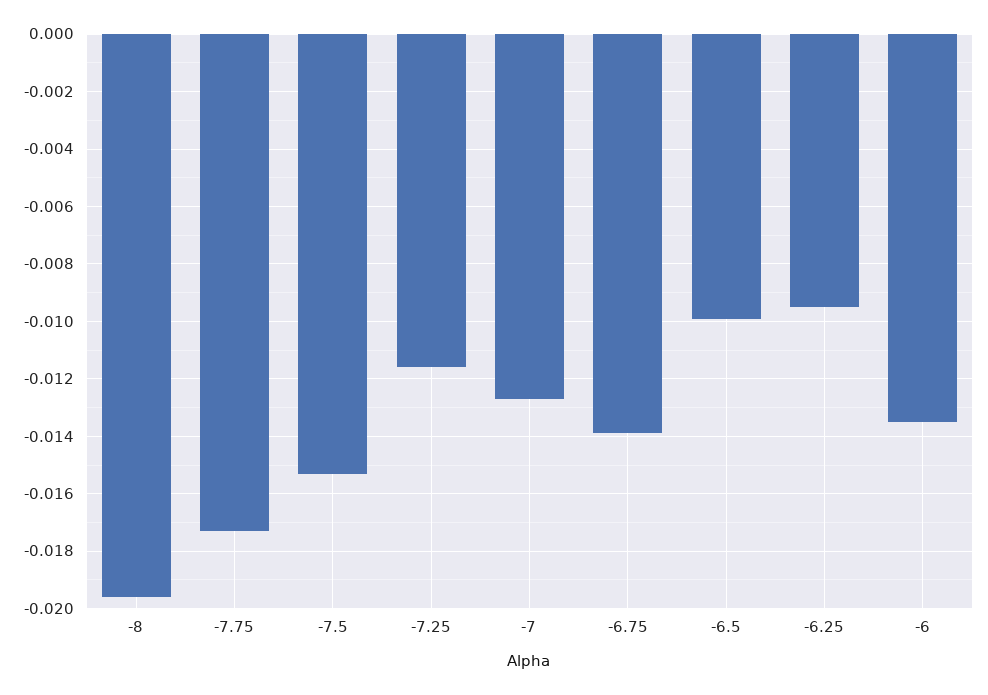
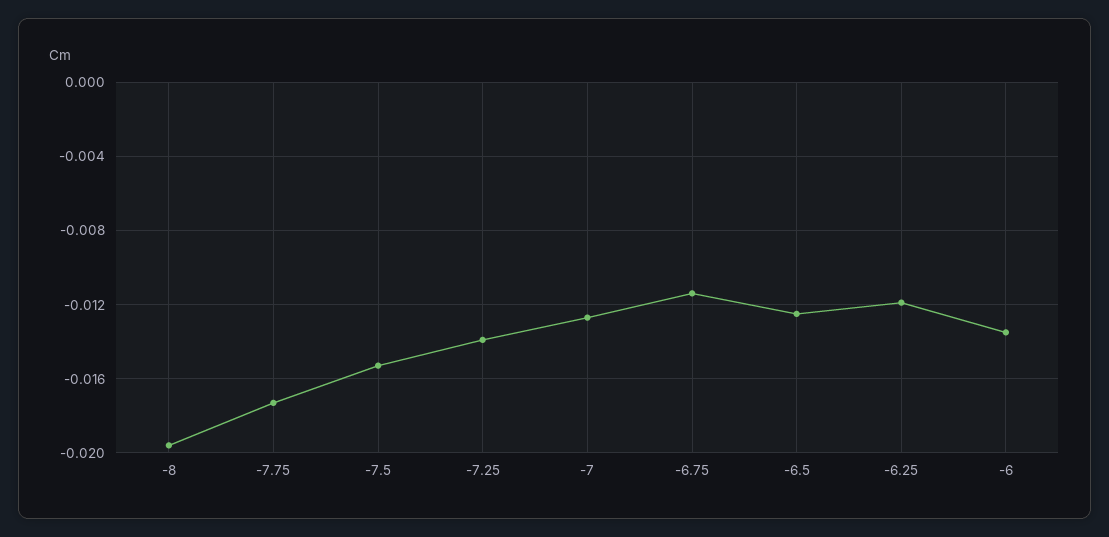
-7.25: -0.0115 -> -0.014
-6.75: -0.014 -> -0.0115
-6.5: -0.01 -> -0.0125
-6.25: -0.0095 -> -0.012

